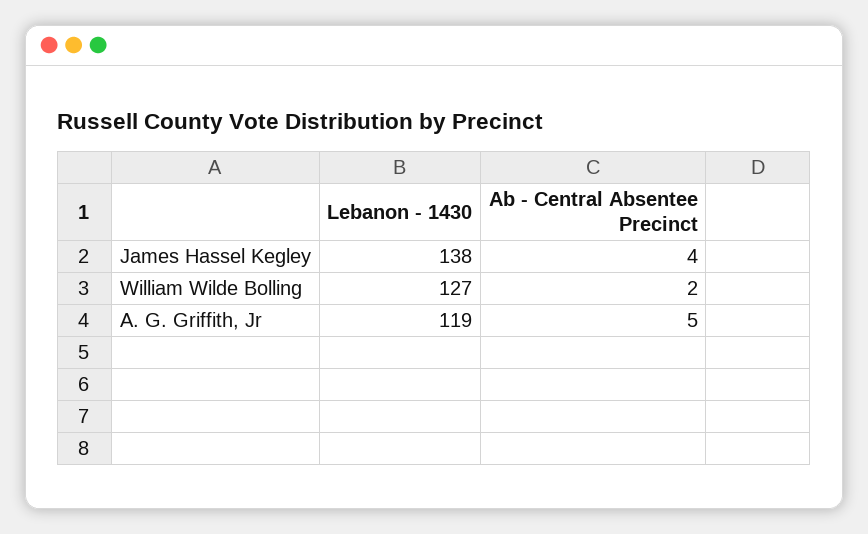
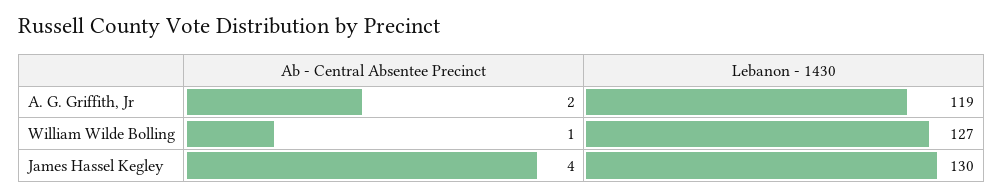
Lebanon - 1430, James Hassel Kegley: 138 -> 130
Ab - Central Absentee Precinct, William Wilde Bolling: 2 -> 1
Ab - Central Absentee Precinct, A. G. Griffith, Jr: 5 -> 2

